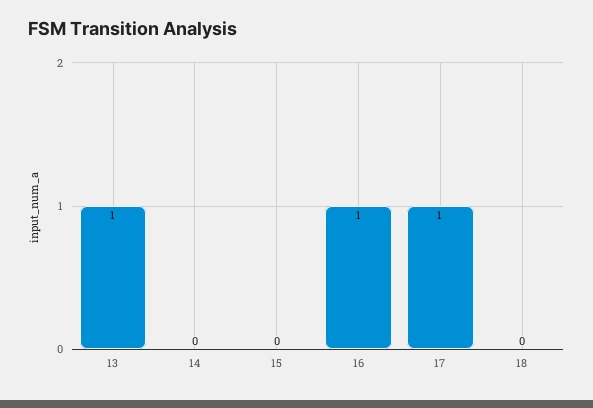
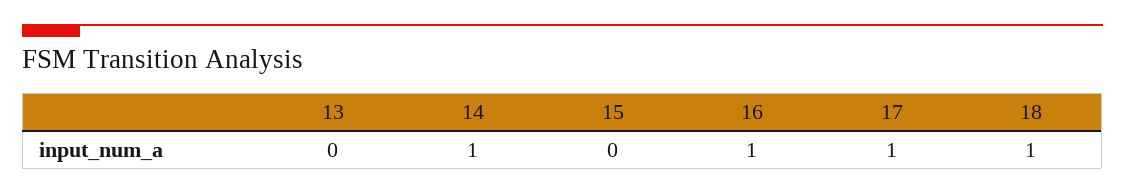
13: 1 -> 0
14: 0 -> 1
18: 0 -> 1

